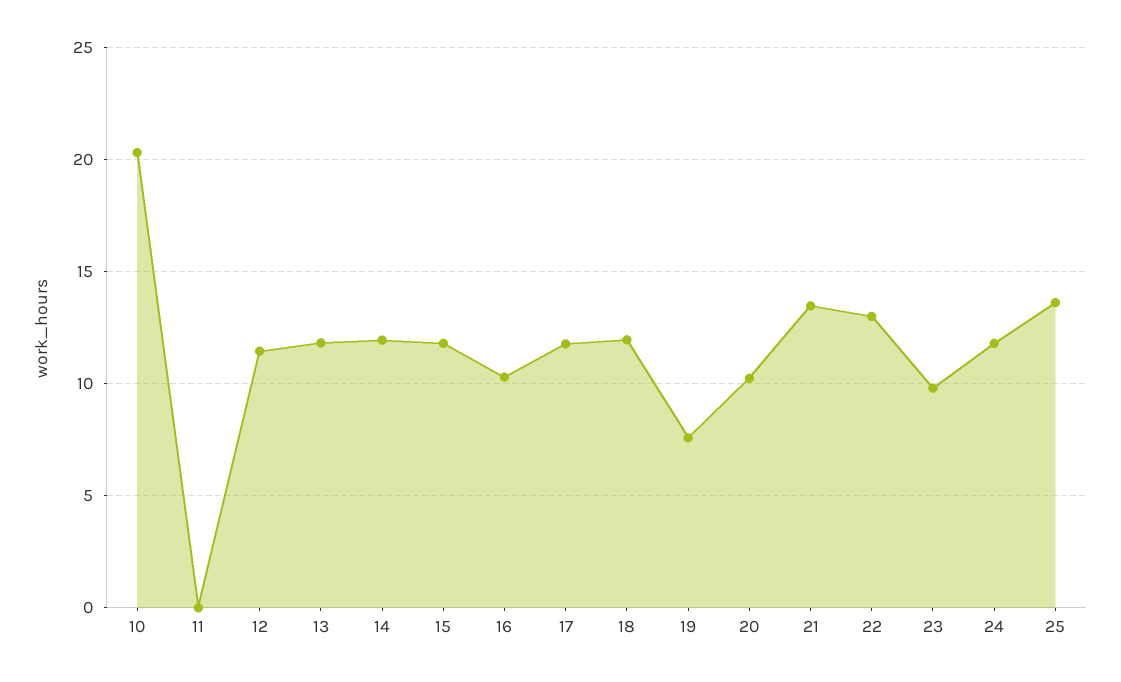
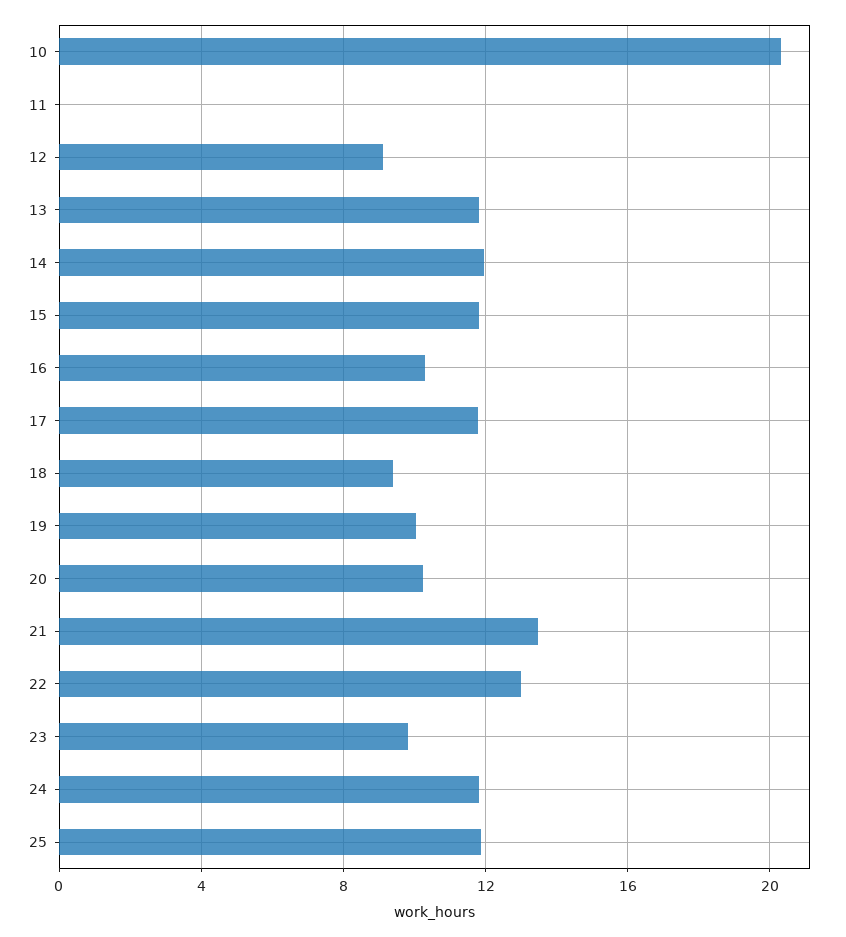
12: 11.5 -> 9
18: 12 -> 9.5
19: 7.5 -> 10
25: 13.5 -> 12

